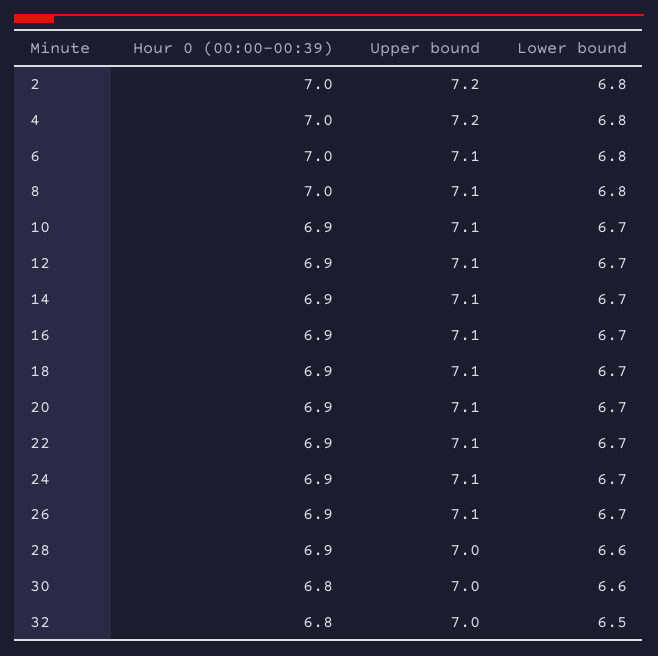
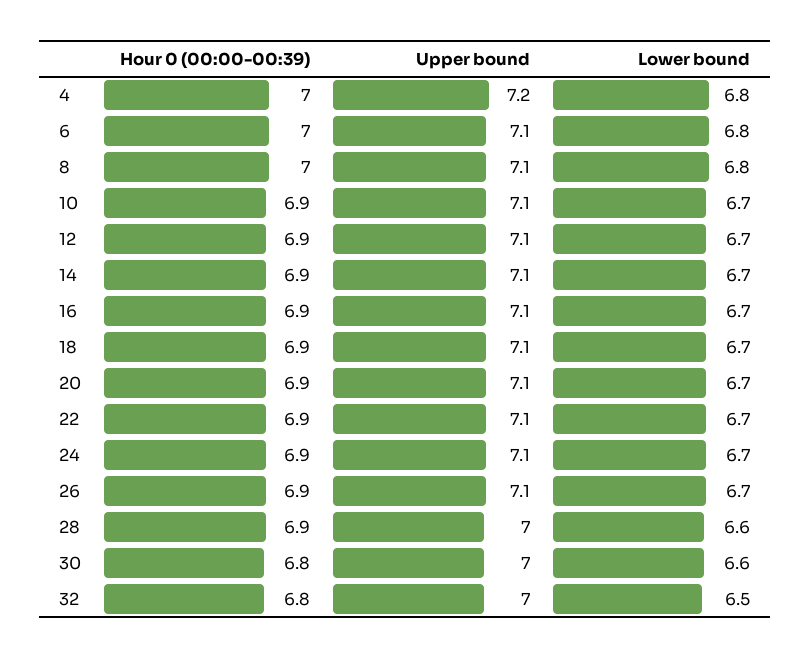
Hour 0 (00:00-00:39), 2: 7 -> none
Upper bound, 2: 7.2 -> none
Lower bound, 2: 6.8 -> none

